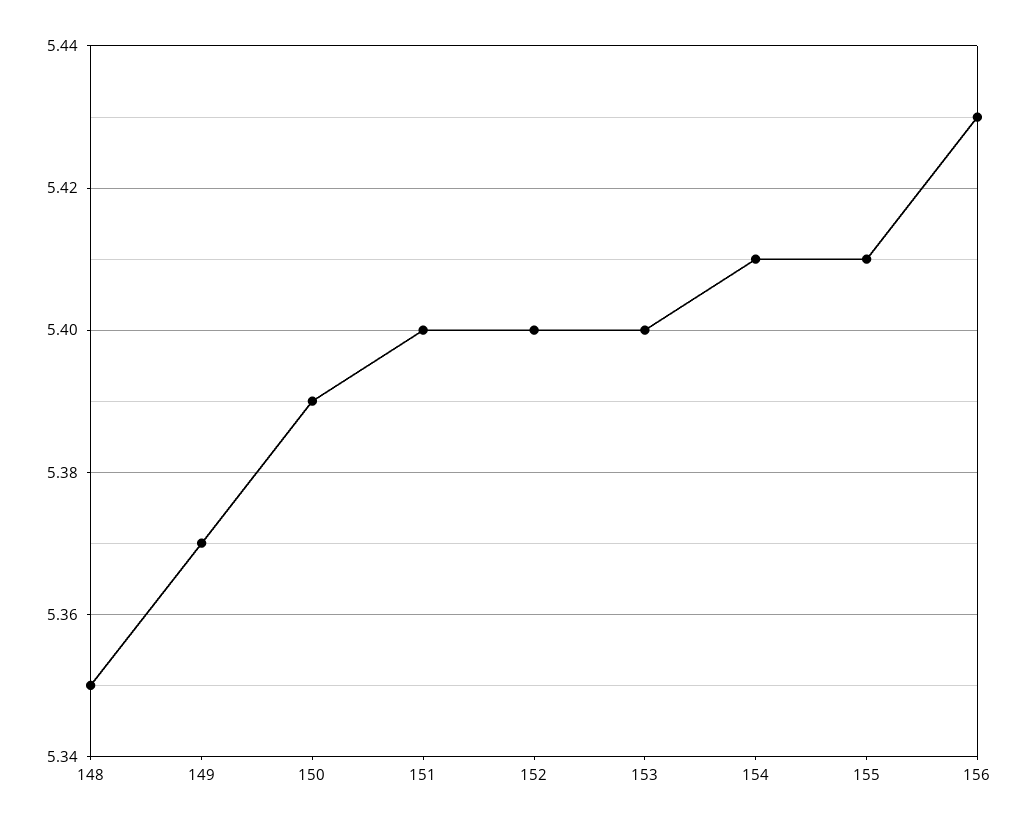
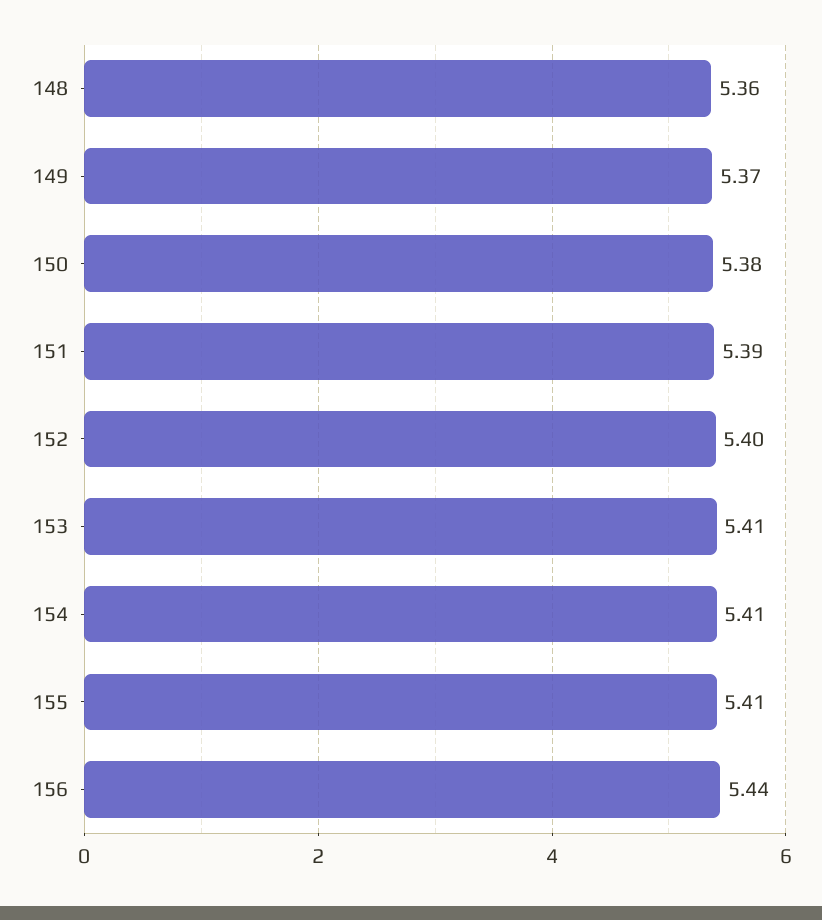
148: 5.35 -> 5.36
150: 5.39 -> 5.38
151: 5.4 -> 5.39
153: 5.4 -> 5.41
156: 5.43 -> 5.44

